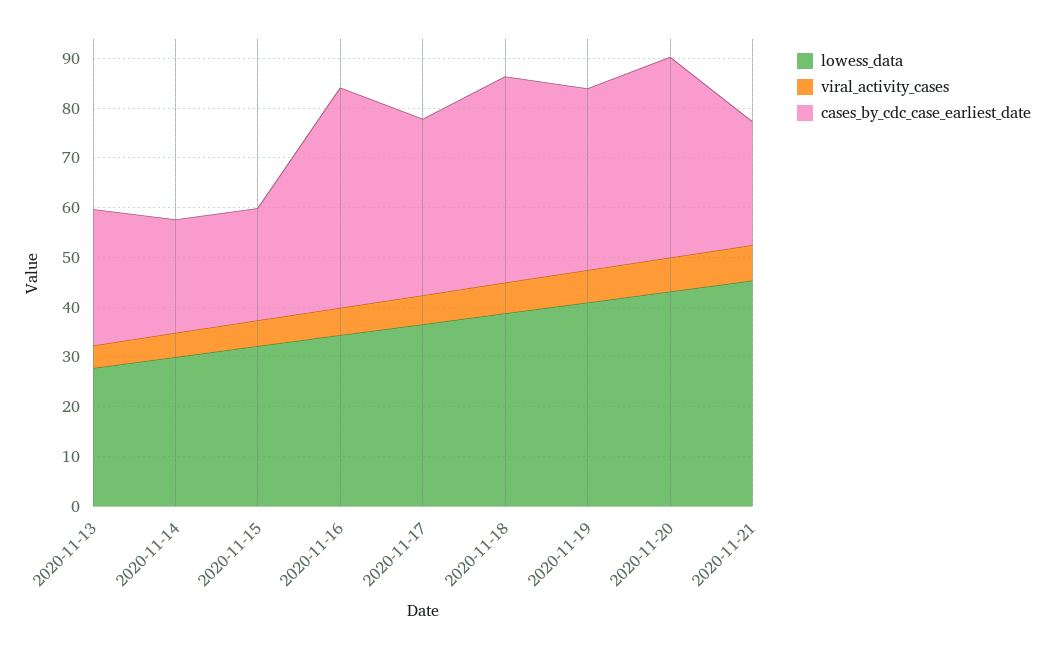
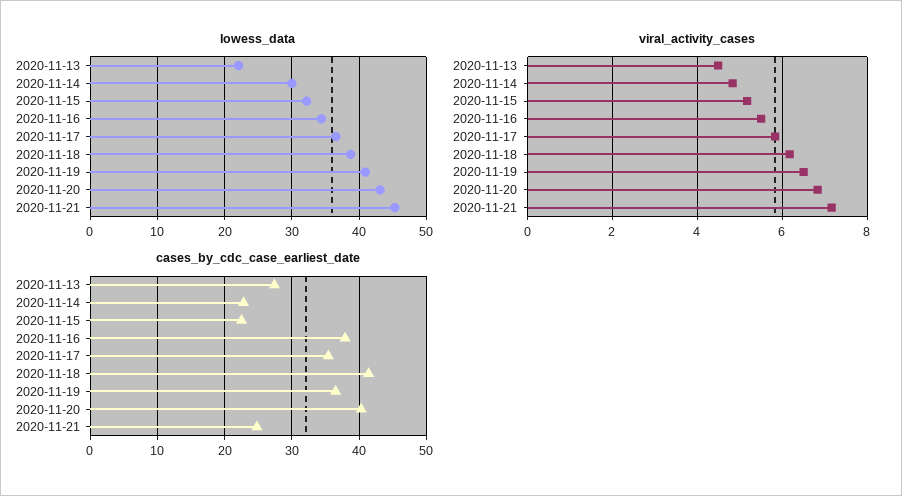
lowess_data, 2020-11-13: 28 -> 22
cases_by_cdc_case_earliest_date, 2020-11-16: 44 -> 38

